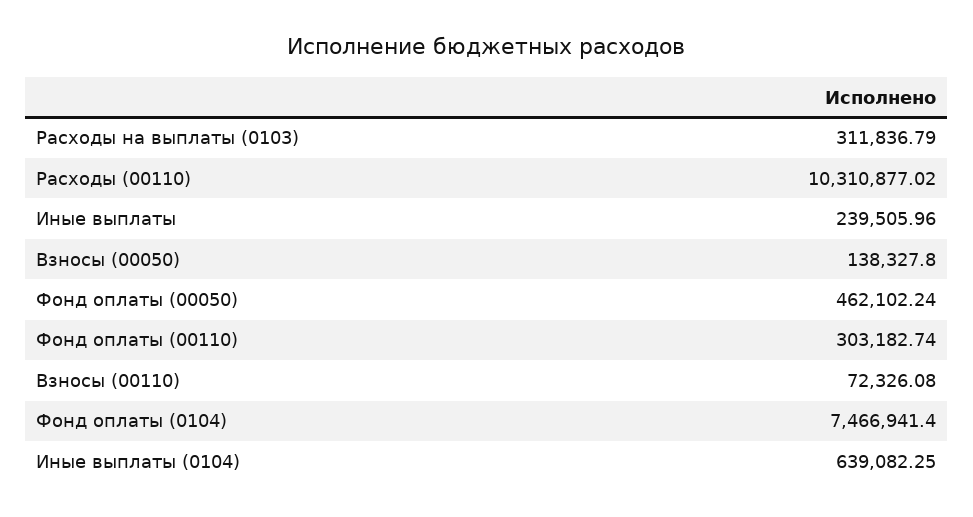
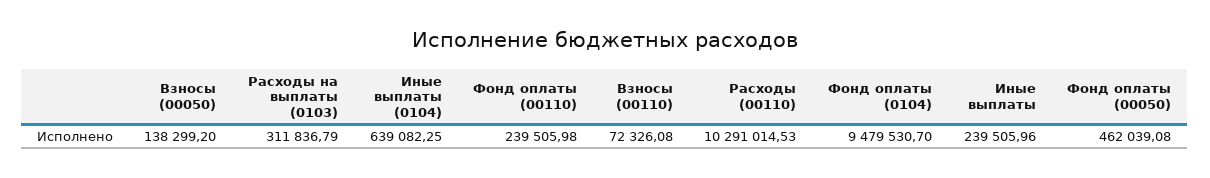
Расходы (00110): 10310877.02 -> 10291014.53
Взносы (00050): 138327.8 -> 138299.2
Фонд оплаты (00050): 462102.24 -> 462039.08
Фонд оплаты (00110): 303182.74 -> 239505.98
Фонд оплаты (0104): 7466941.4 -> 9479530.7

